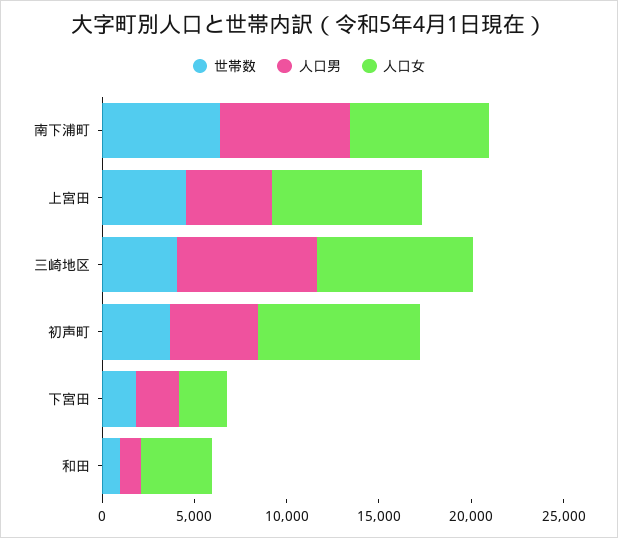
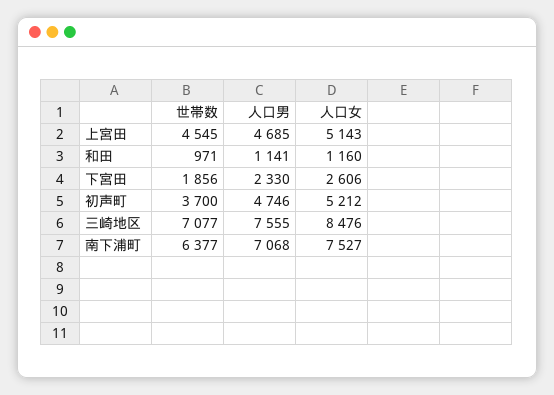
人口女, 上宮田: 8000 -> 5143
世帯数, 三崎地区: 4000 -> 7077
人口女, 初声町: 9000 -> 5212
人口女, 和田: 4000 -> 1160

